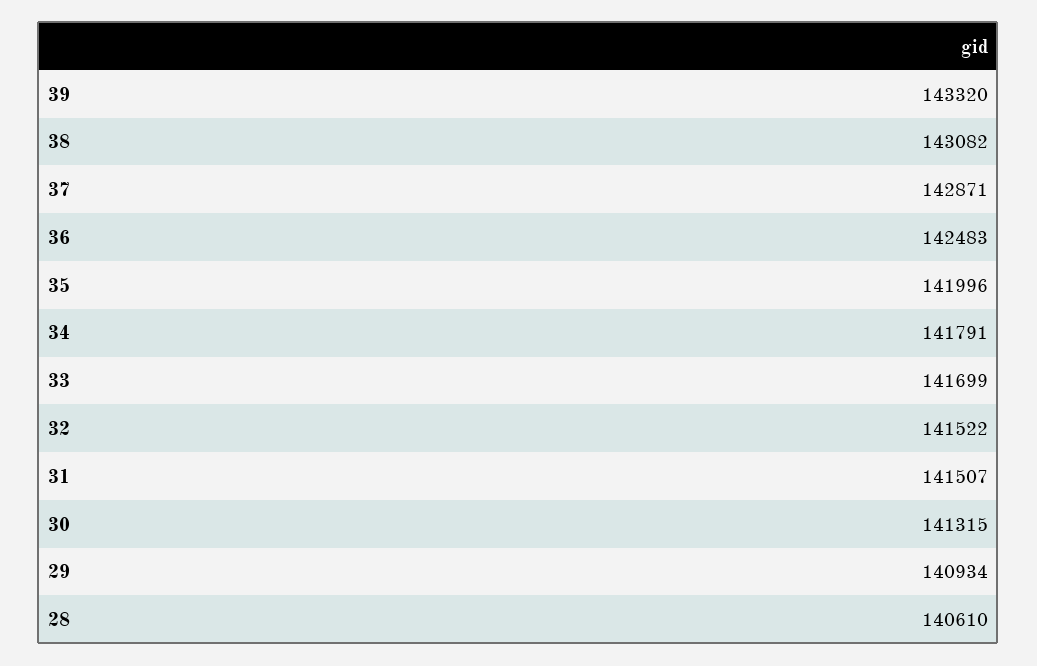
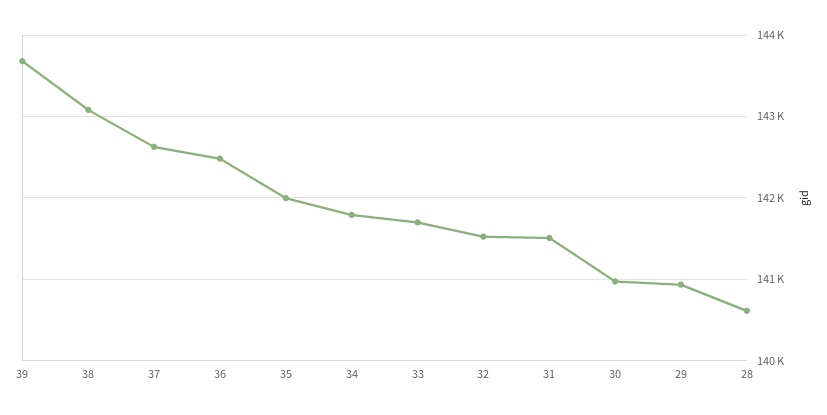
39: 143320 -> 143700
37: 142871 -> 142600
30: 141315 -> 141000

